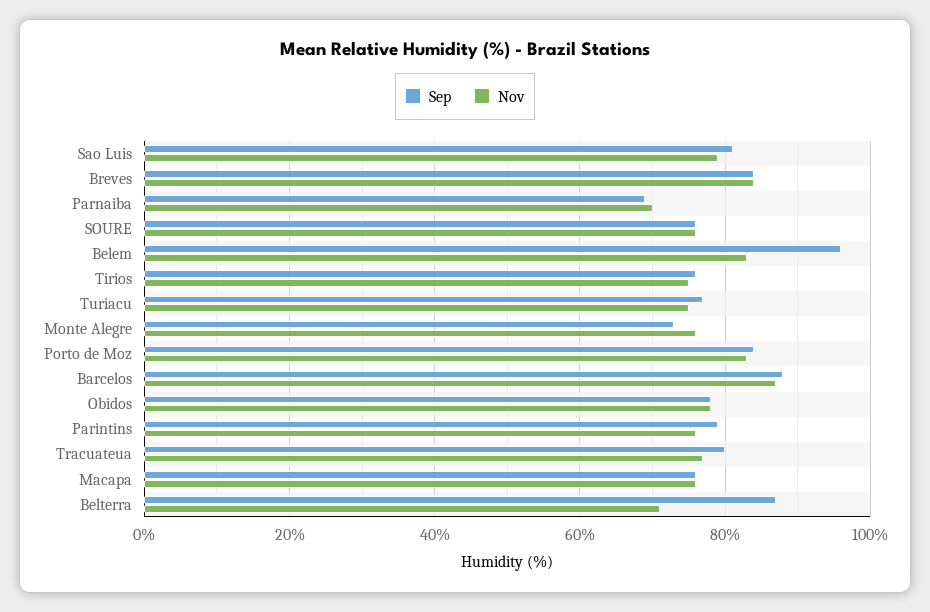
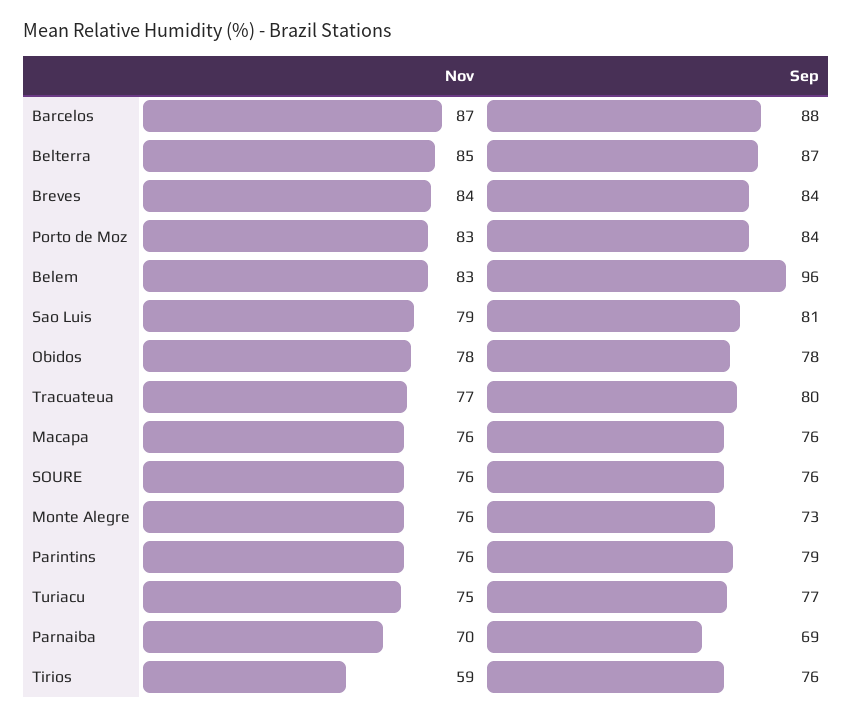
Nov, Tirios: 75 -> 59
Nov, Belterra: 70 -> 85

